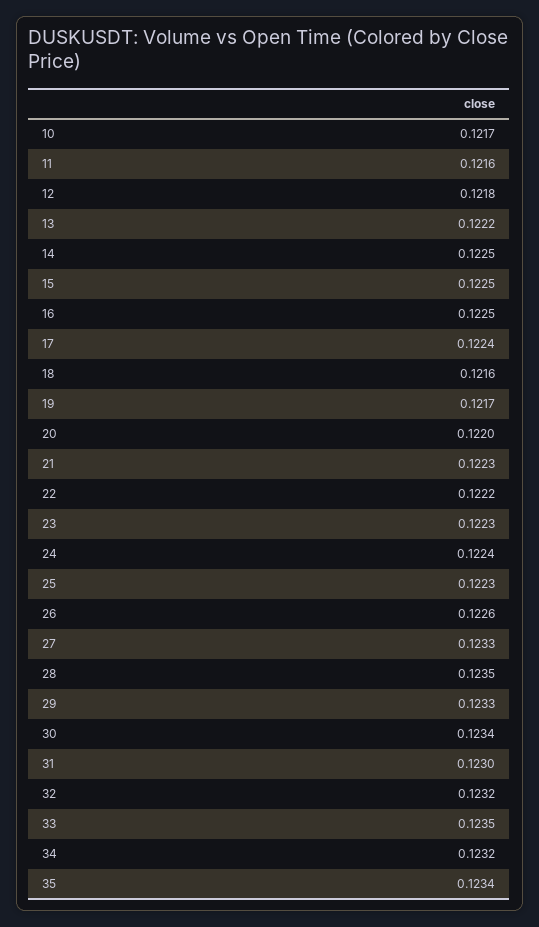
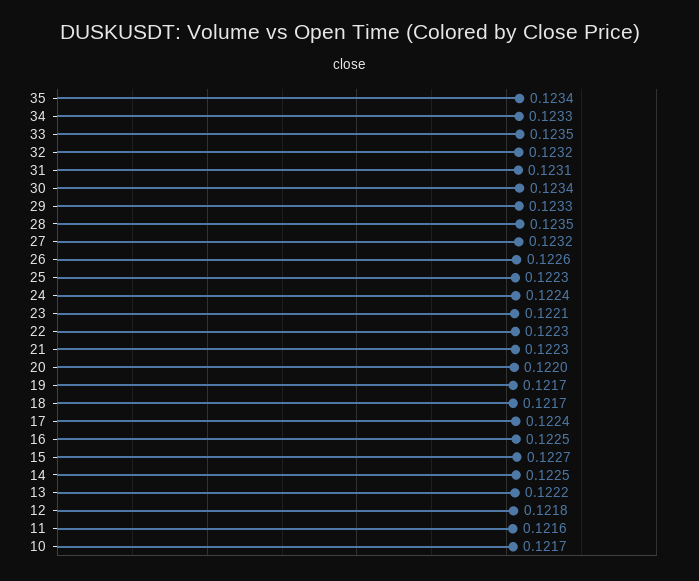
15: 0.1225 -> 0.1227
18: 0.1216 -> 0.1217
22: 0.1222 -> 0.1223
23: 0.1223 -> 0.1221
27: 0.1233 -> 0.1232
31: 0.123 -> 0.1231
34: 0.1232 -> 0.1233

